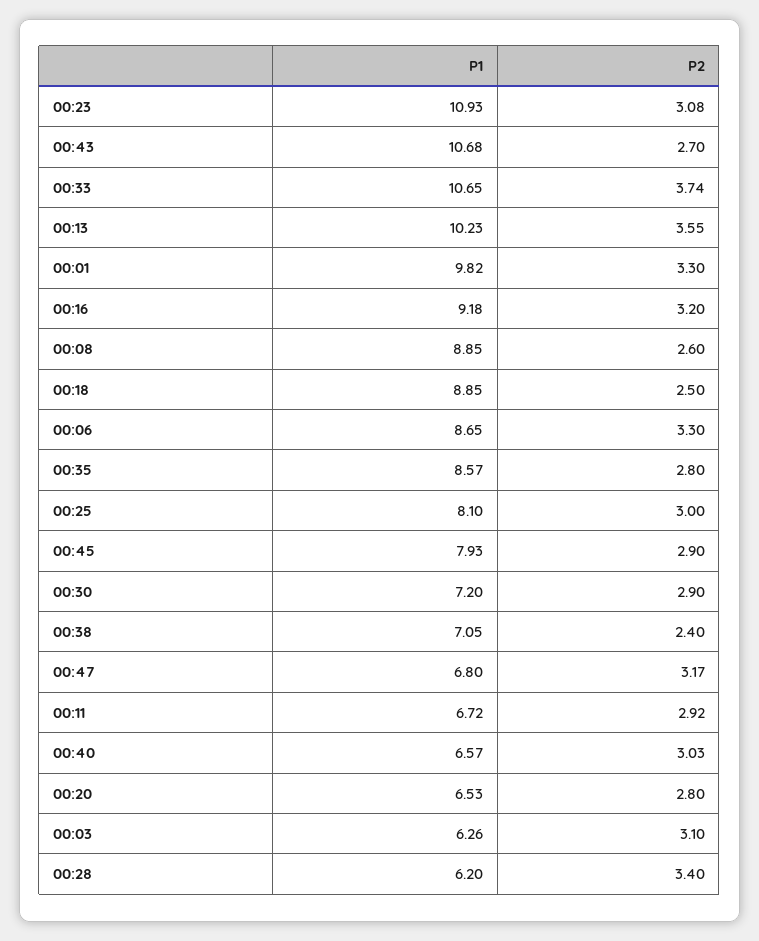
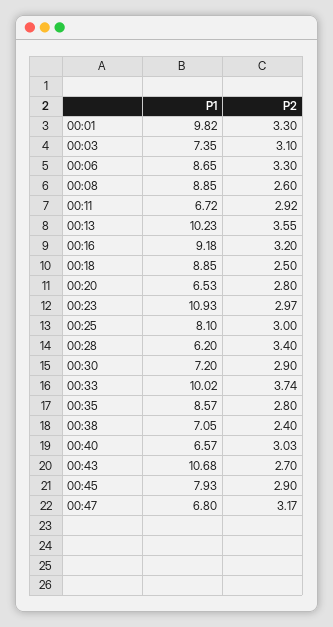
P2, 00:23: 3.08 -> 2.97
P1, 00:33: 10.65 -> 10.02
P1, 00:03: 6.26 -> 7.35

